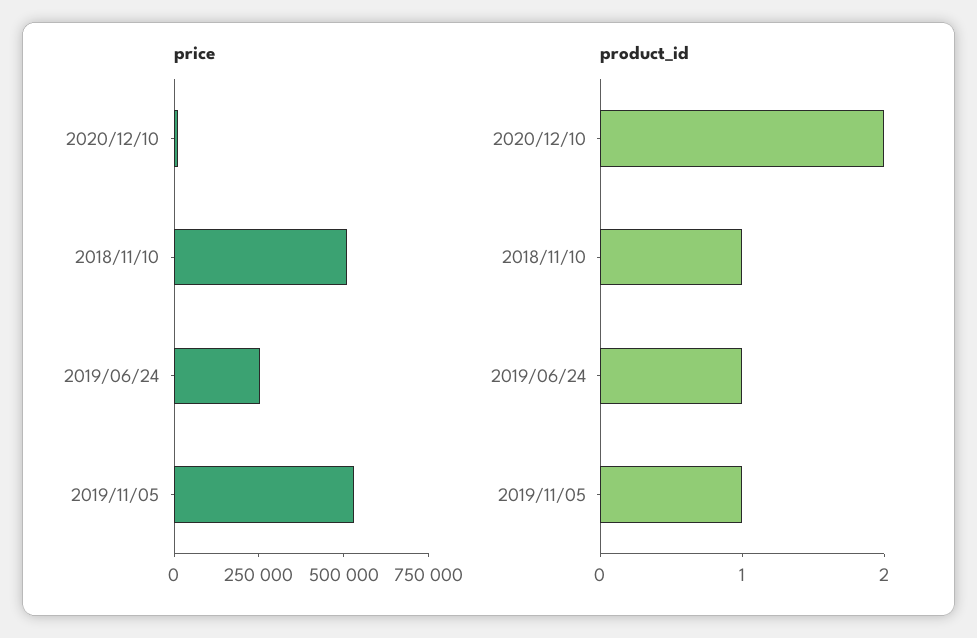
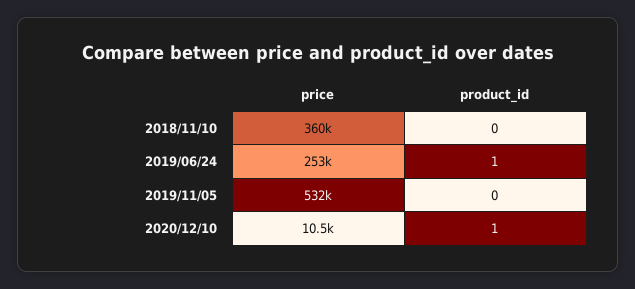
price, 2018/11/10: 500000 -> 360000
product_id, 2020/12/10: 2 -> 1
product_id, 2018/11/10: 1 -> 0
product_id, 2019/11/05: 1 -> 0

